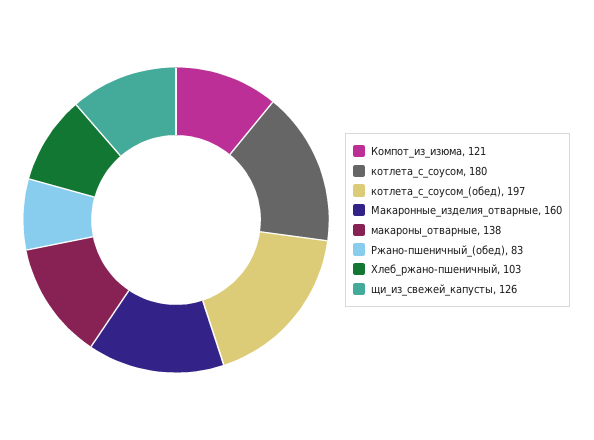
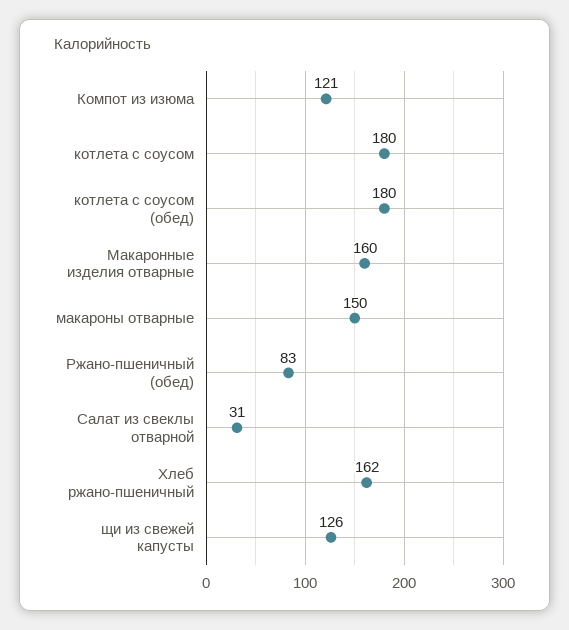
котлета_с_соусом_(обед): 197 -> 180
макароны_отварные: 138 -> 150
Хлеб_ржано-пшеничный: 103 -> 162
Салат из свеклы отварной: none -> 31

